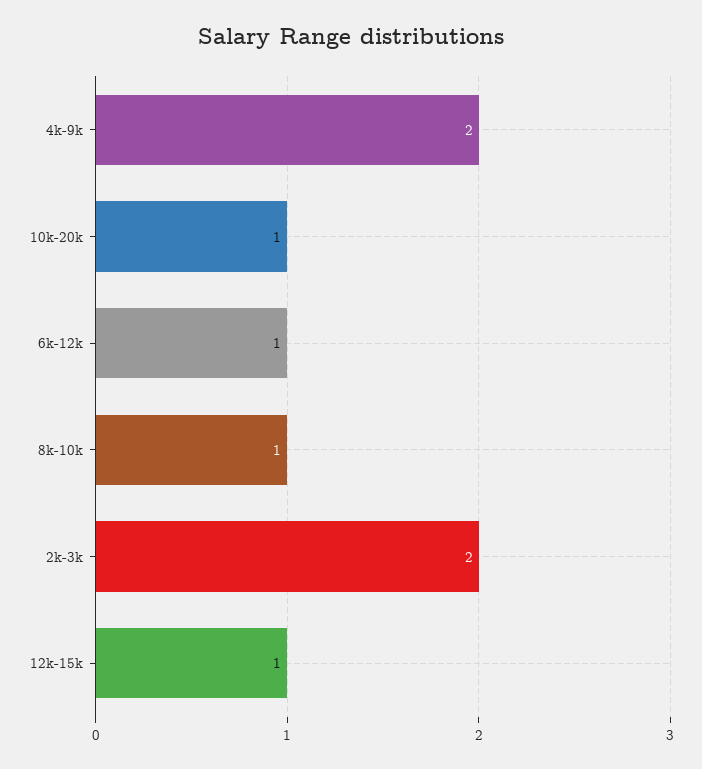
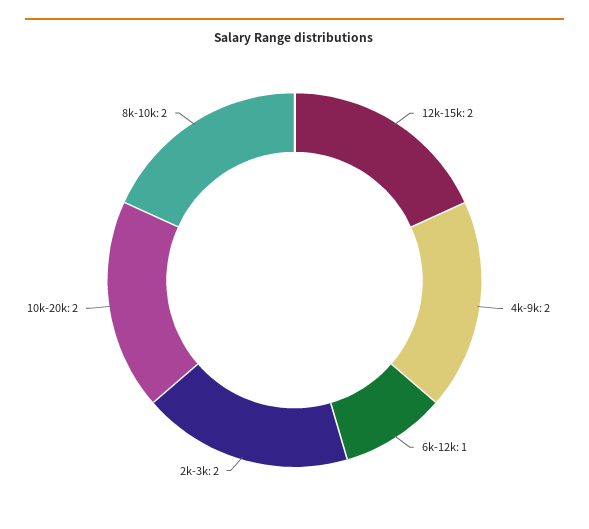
10k-20k: 1 -> 2
8k-10k: 1 -> 2
12k-15k: 1 -> 2

